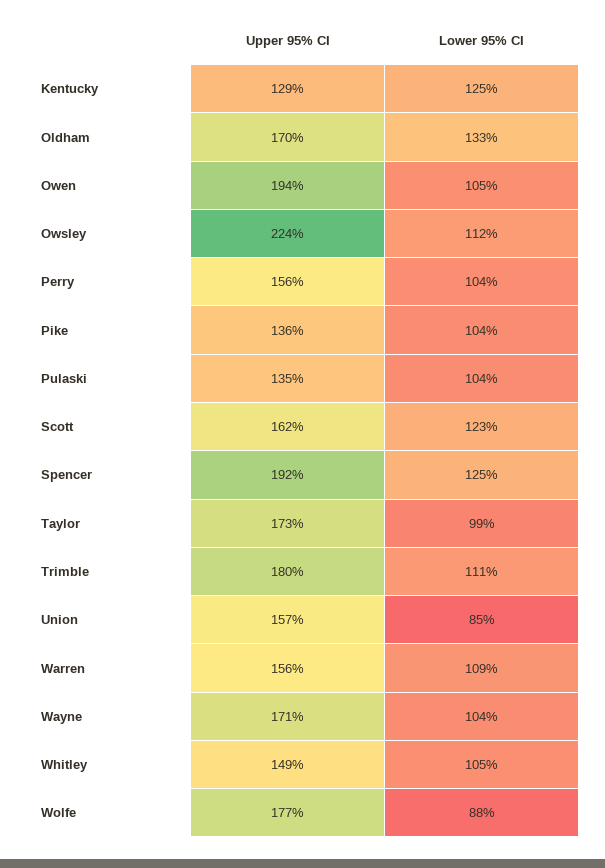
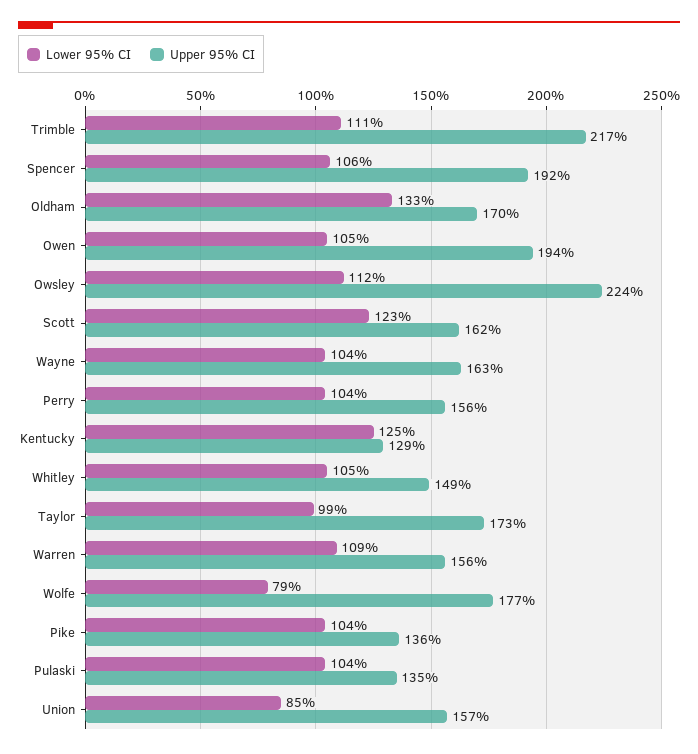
Lower 95% CI, Spencer: 125 -> 106
Upper 95% CI, Trimble: 180 -> 217
Upper 95% CI, Wayne: 171 -> 163
Lower 95% CI, Wolfe: 88 -> 79

